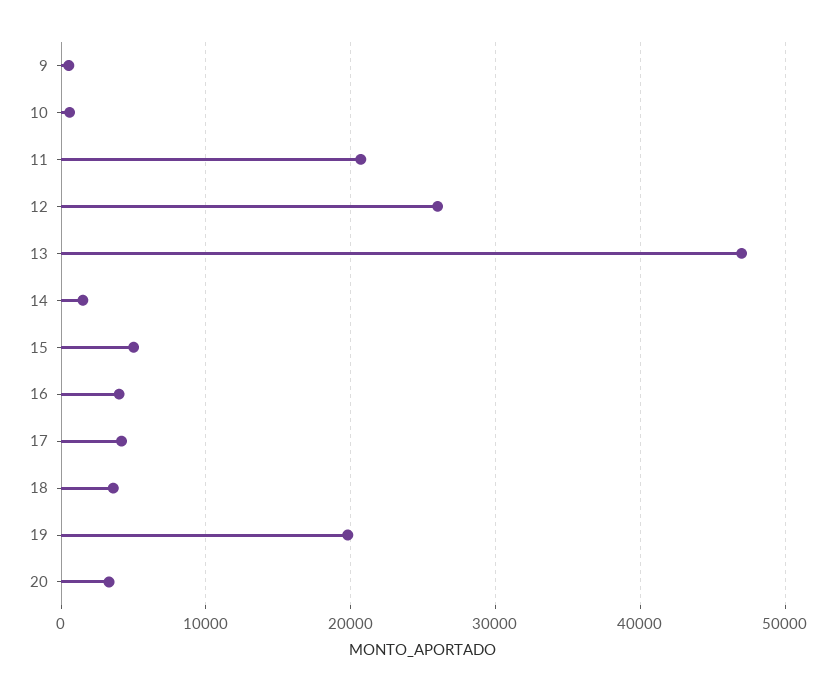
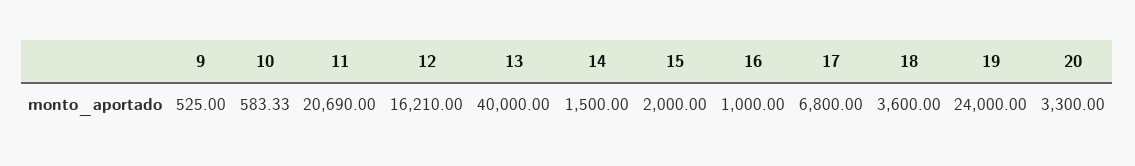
12: 26000 -> 16210
13: 47000 -> 40000
15: 5000 -> 2000
16: 4000 -> 1000
17: 4000 -> 6800
19: 20000 -> 24000

